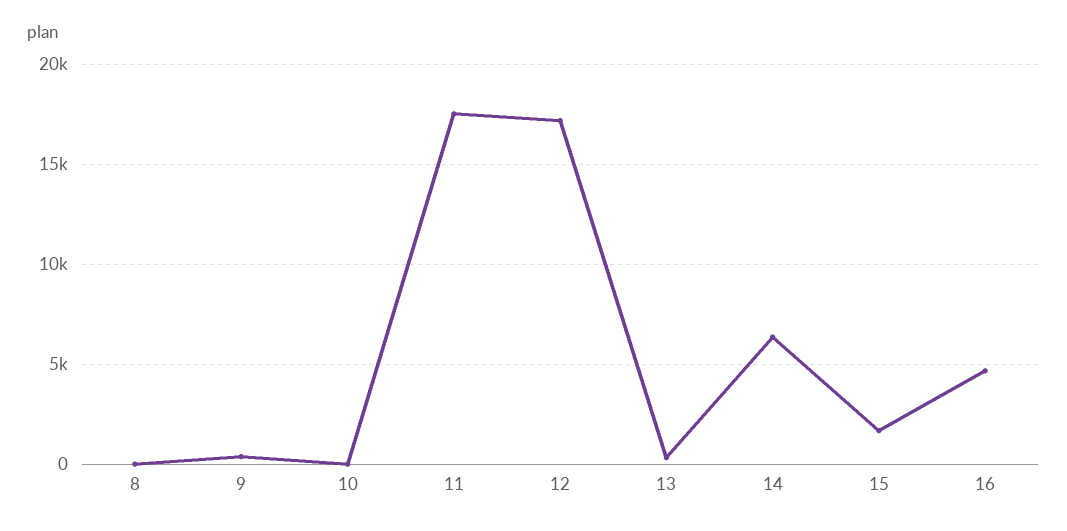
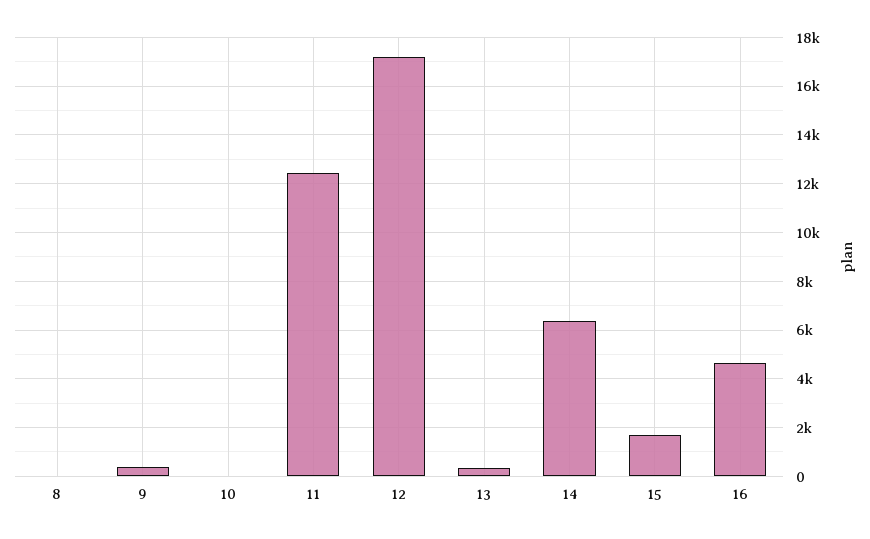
11: 17500 -> 12500

